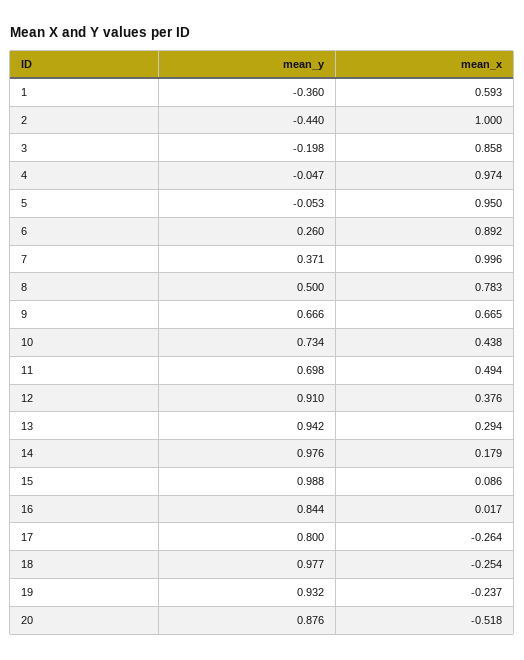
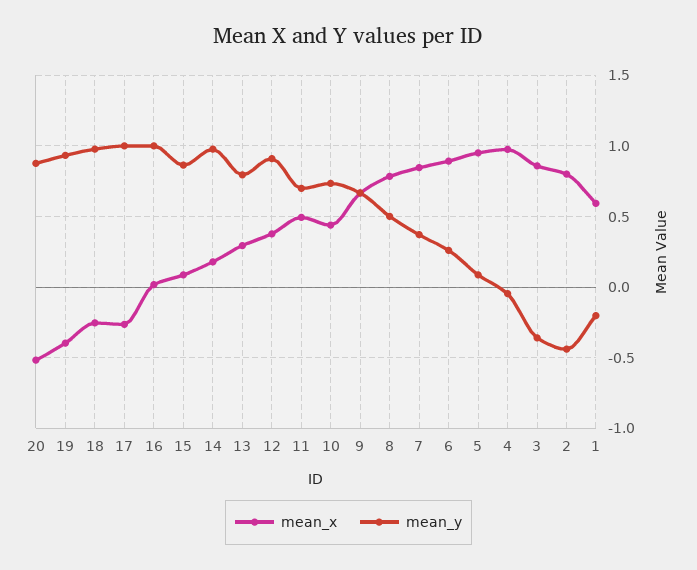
mean_y, 1: -0.36 -> -0.2
mean_x, 2: 1 -> 0.8
mean_y, 3: -0.198 -> -0.35
mean_y, 5: -0.053 -> 0.1
mean_x, 7: 0.996 -> 0.85
mean_y, 13: 0.942 -> 0.8
mean_y, 15: 0.988 -> 0.85
mean_y, 16: 0.844 -> 1
mean_y, 17: 0.8 -> 1
mean_x, 19: -0.237 -> -0.4

